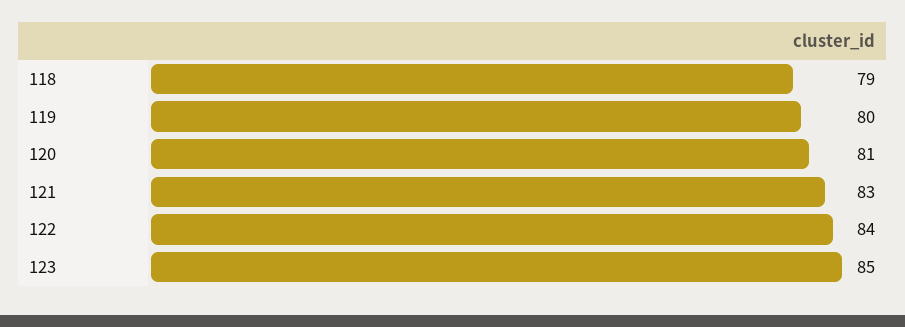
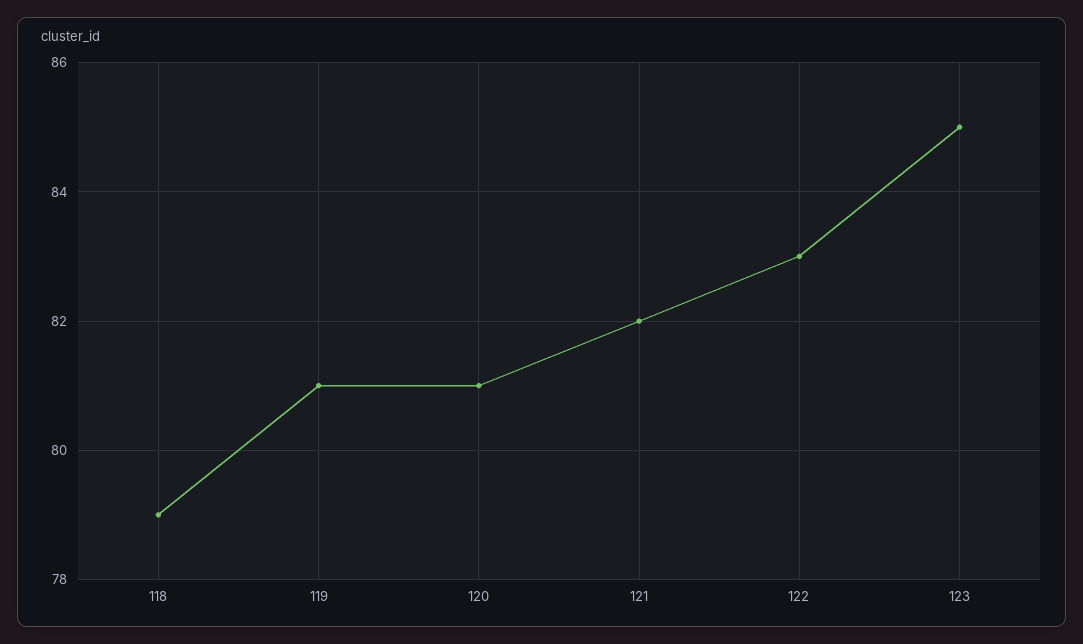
119: 80 -> 81
121: 83 -> 82
122: 84 -> 83

